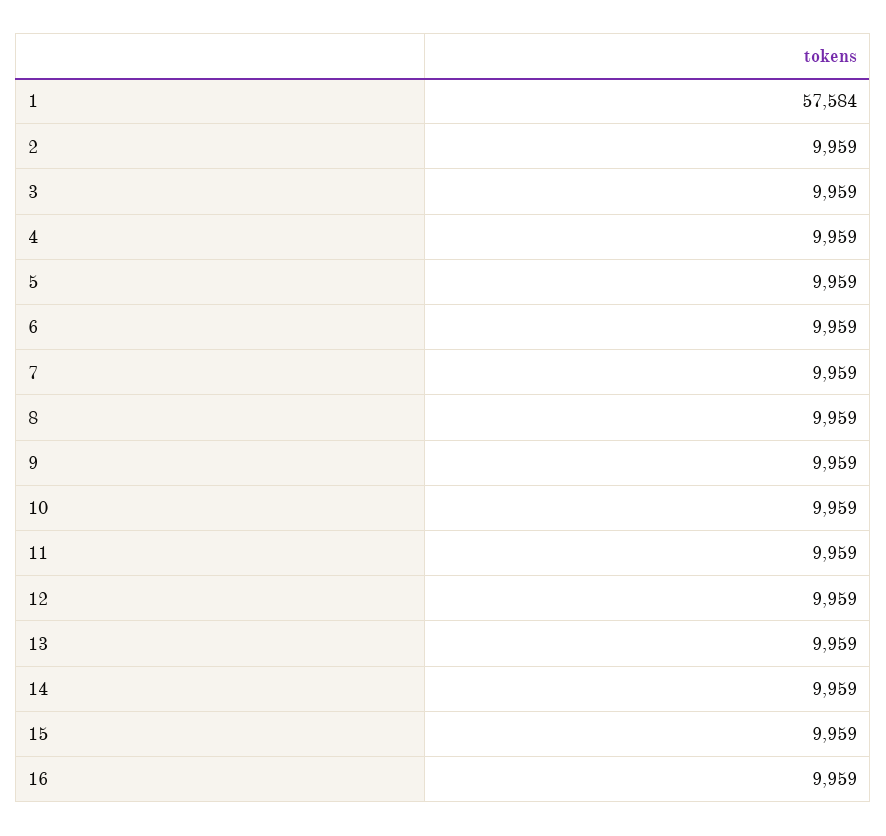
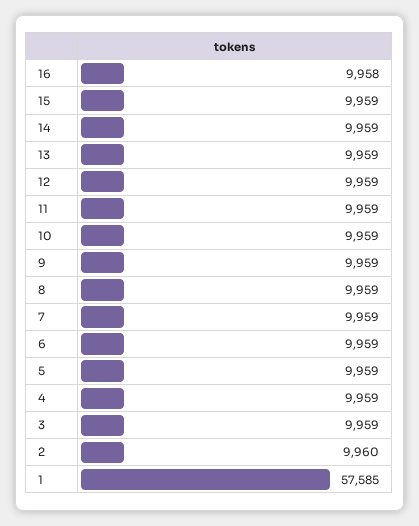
1: 57584 -> 57585
2: 9959 -> 9960
16: 9959 -> 9958

